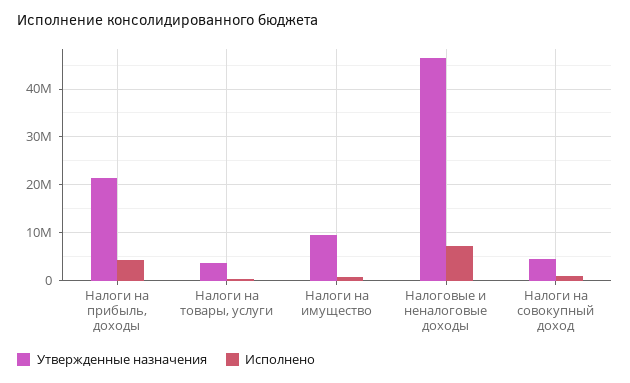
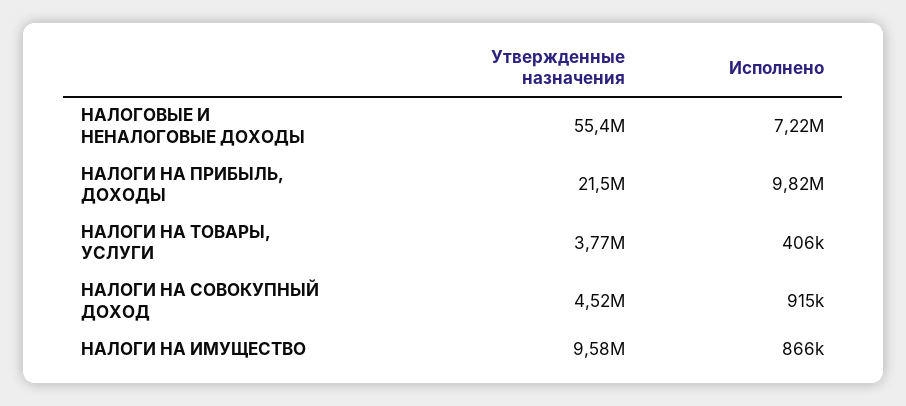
Исполнено, Налоги на прибыль, доходы: 4000000 -> 9820000
Утвержденные назначения, Налоговые и неналоговые доходы: 46000000 -> 55400000

